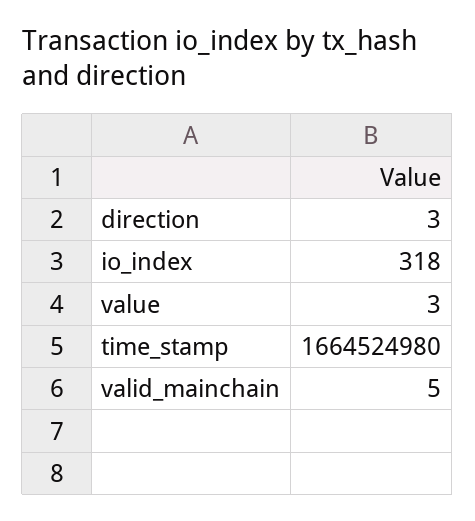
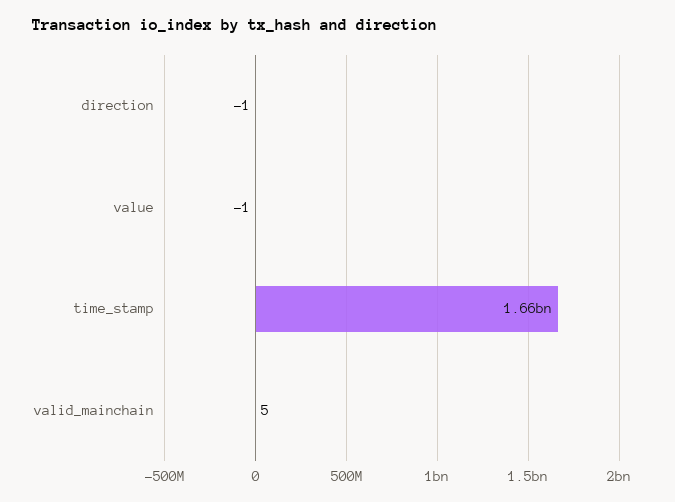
direction: 3 -> -1
io_index: 318 -> none
value: 3 -> -1

